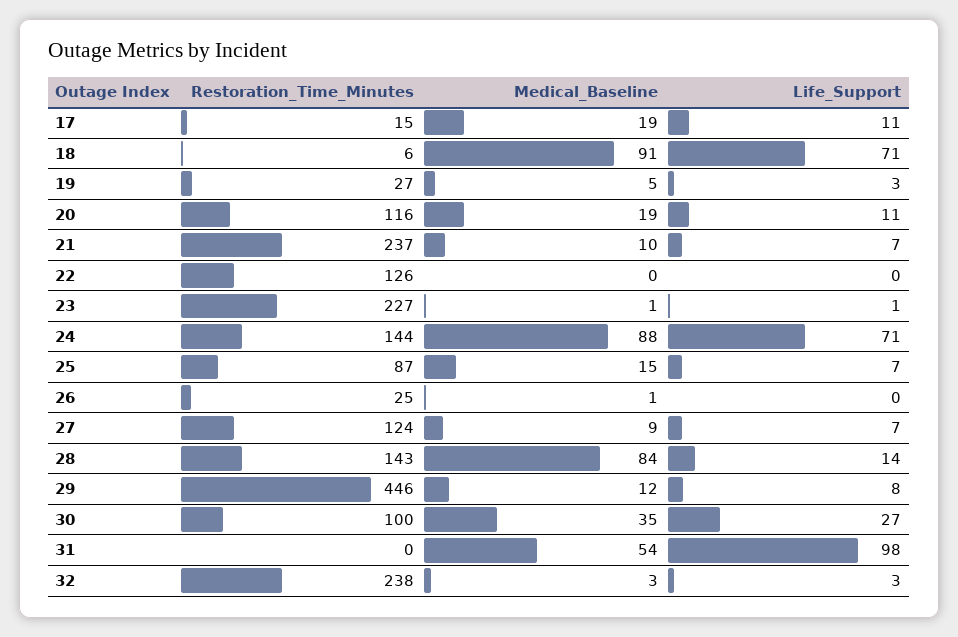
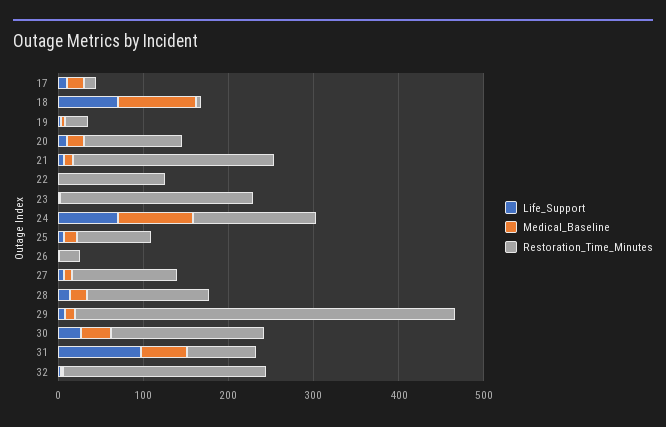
Medical_Baseline, 28: 84 -> 20
Restoration_Time_Minutes, 30: 100 -> 180
Restoration_Time_Minutes, 31: 0 -> 80

